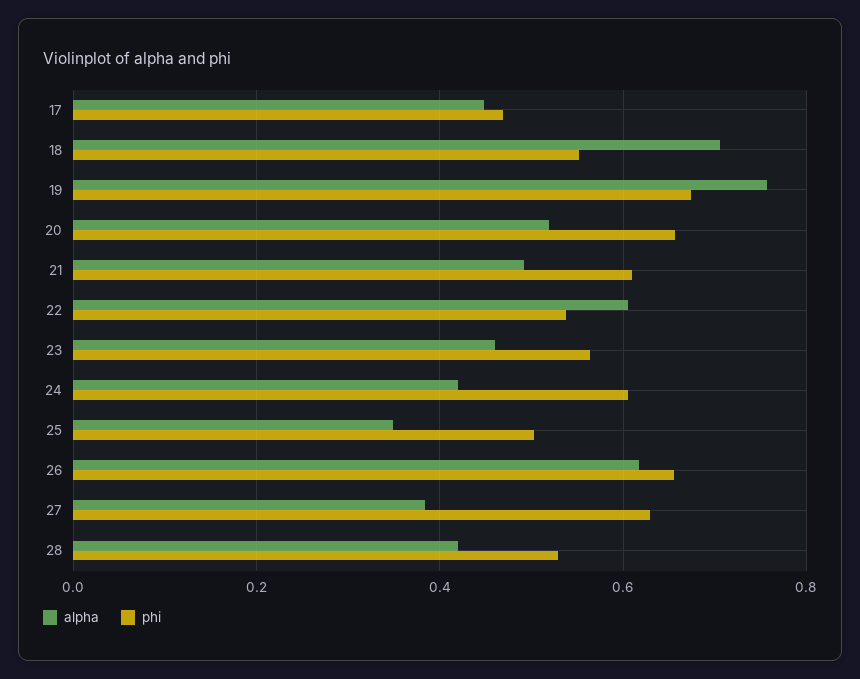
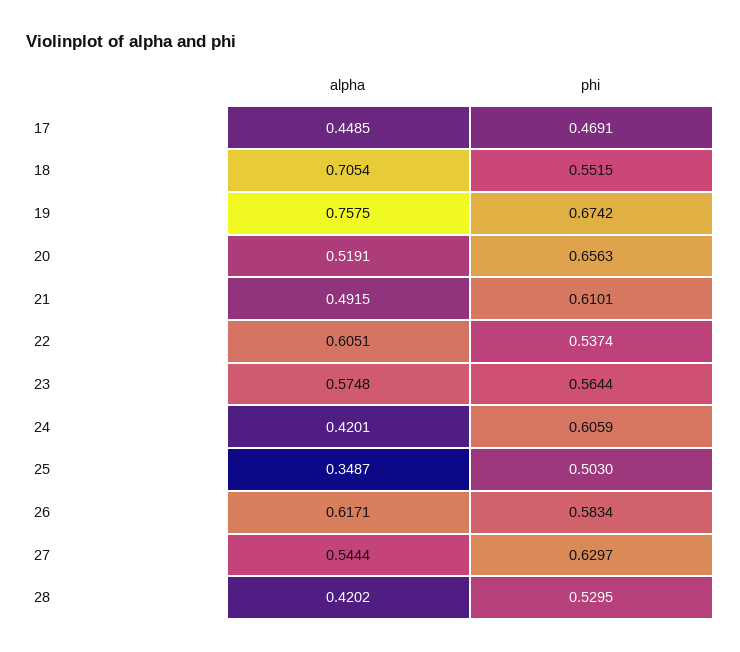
alpha, 23: 0.46 -> 0.5748
phi, 26: 0.66 -> 0.5834
alpha, 27: 0.38 -> 0.5444

